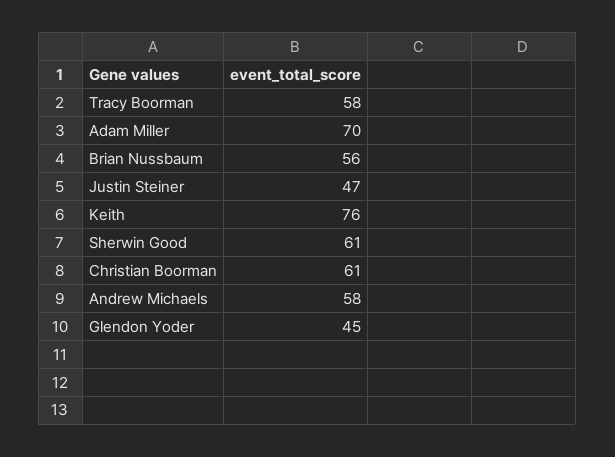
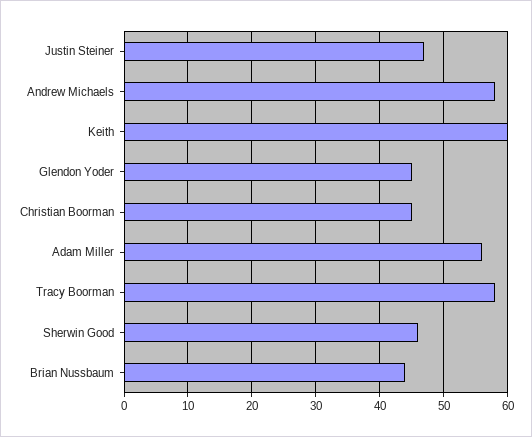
Adam Miller: 70 -> 56
Brian Nussbaum: 56 -> 44
Keith: 76 -> 60
Sherwin Good: 61 -> 46
Christian Boorman: 61 -> 45

